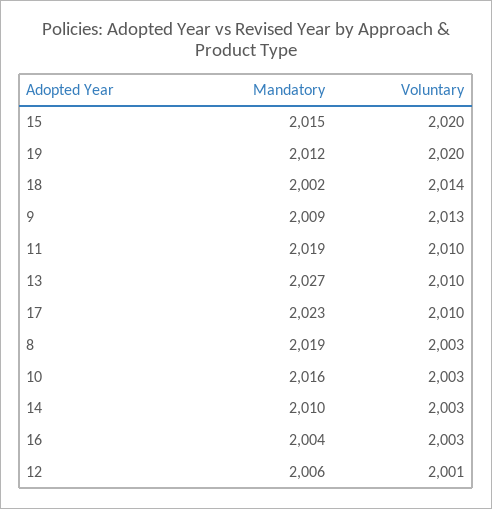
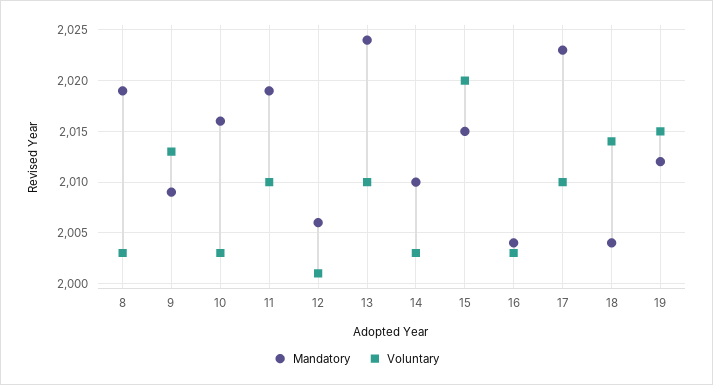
Voluntary, 19: 2020 -> 2015
Mandatory, 18: 2002 -> 2004
Mandatory, 13: 2027 -> 2024

